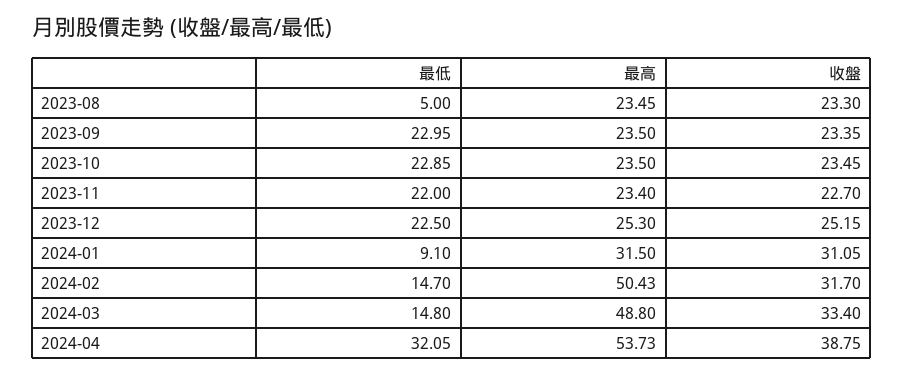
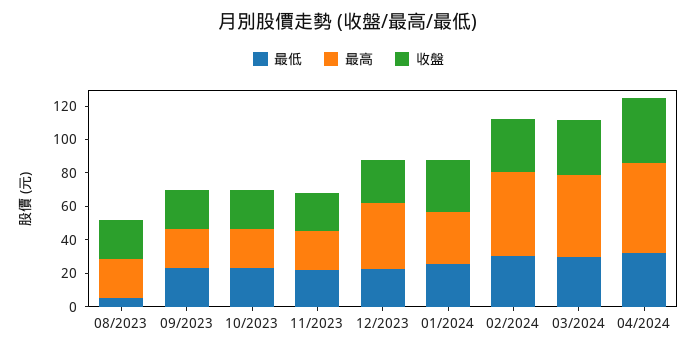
最高, 2023-12: 25.3 -> 40
最低, 2024-01: 9.1 -> 25
最低, 2024-02: 14.7 -> 30
最低, 2024-03: 14.8 -> 30

